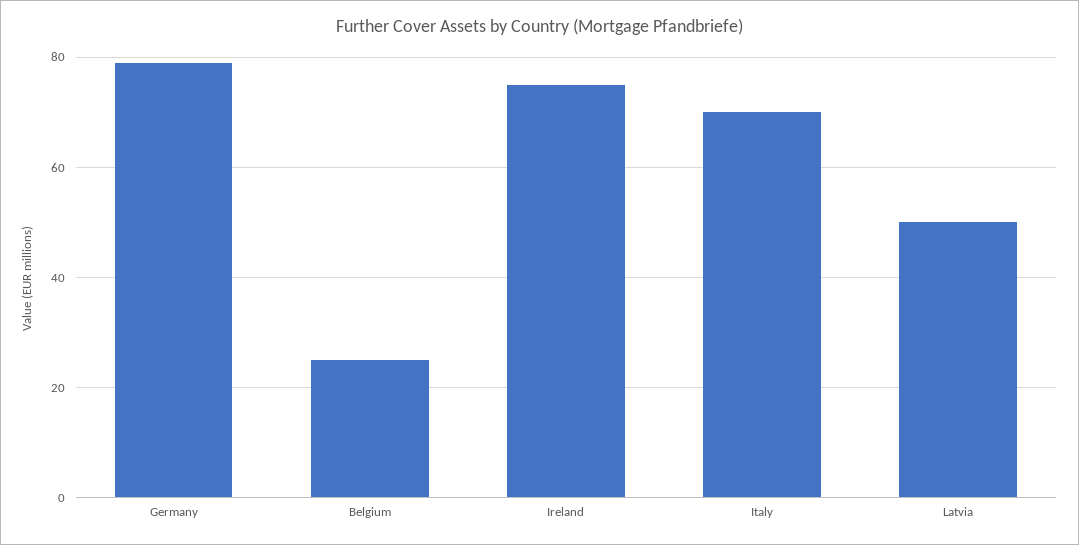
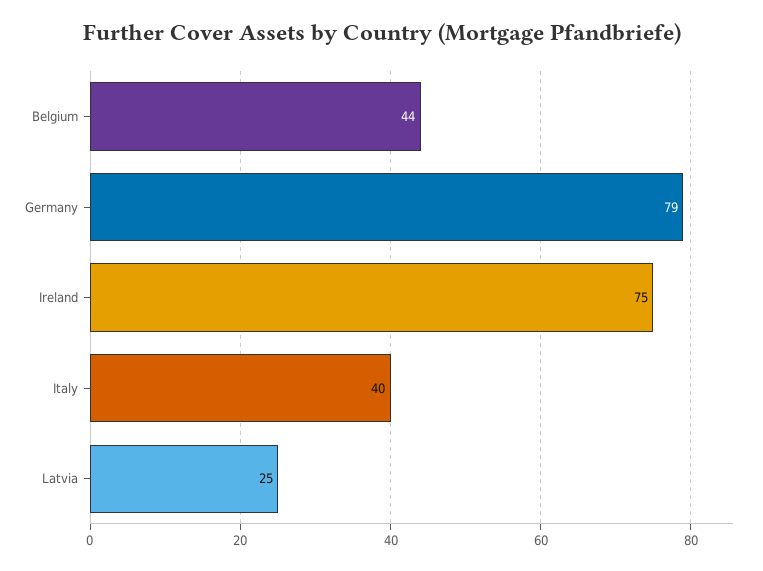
Belgium: 25 -> 44
Italy: 70 -> 40
Latvia: 50 -> 25

